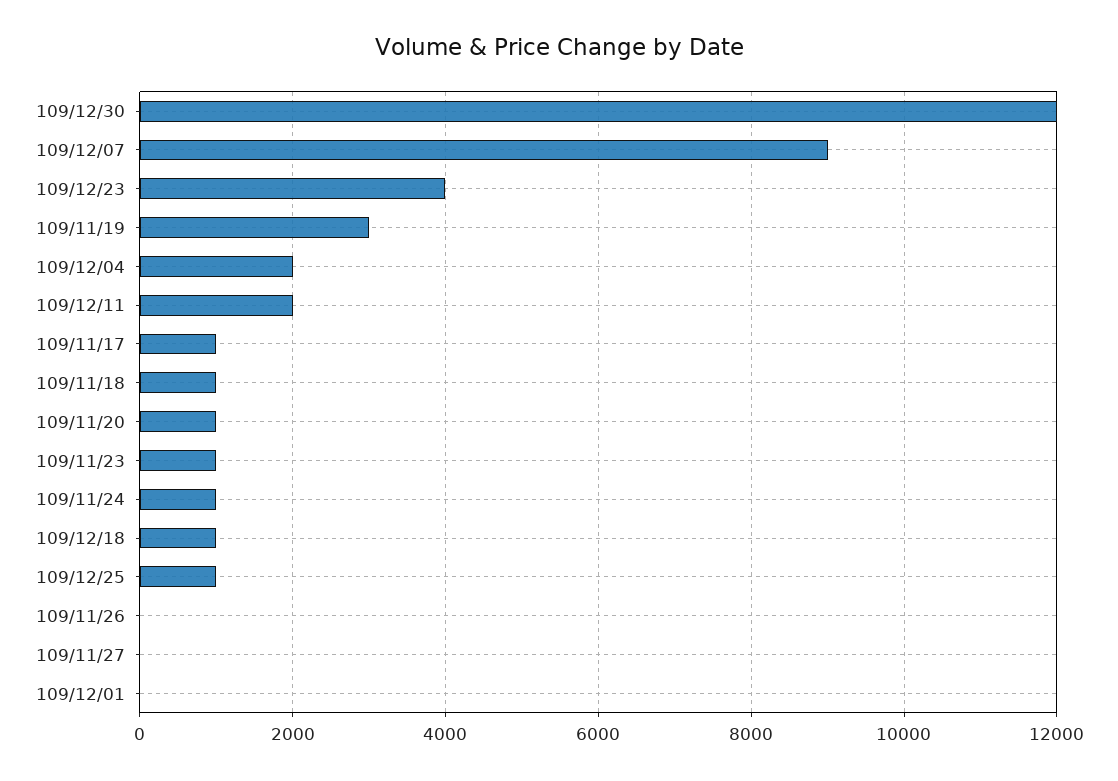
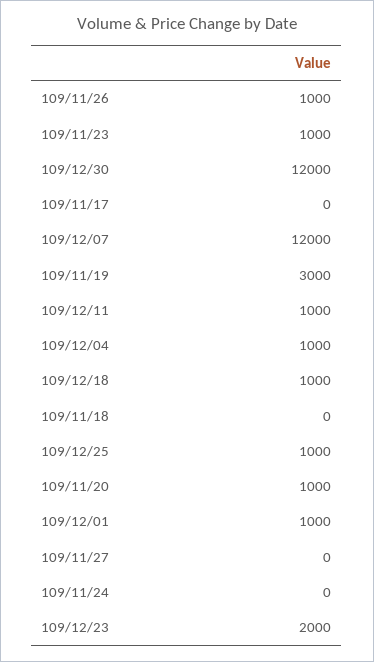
109/12/07: 9000 -> 12000
109/12/23: 4000 -> 2000
109/12/04: 2000 -> 1000
109/12/11: 2000 -> 1000
109/11/17: 1000 -> 0
109/11/18: 1000 -> 0
109/11/24: 1000 -> 0
109/11/26: 0 -> 1000
109/12/01: 0 -> 1000

